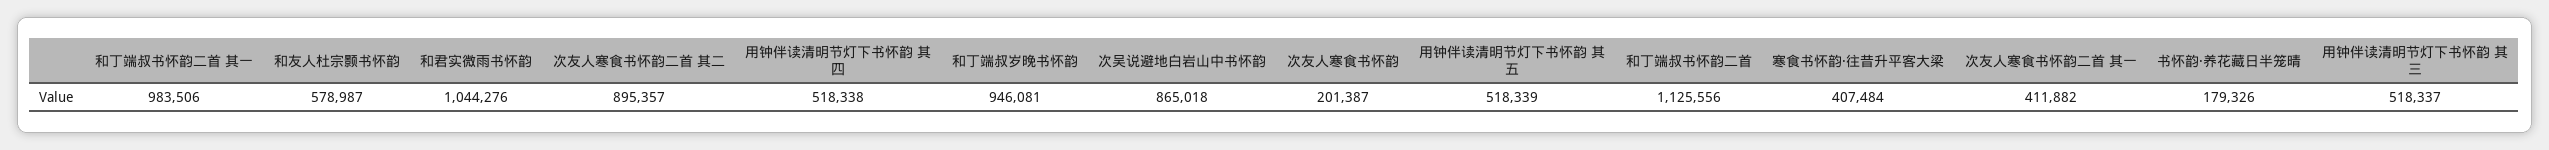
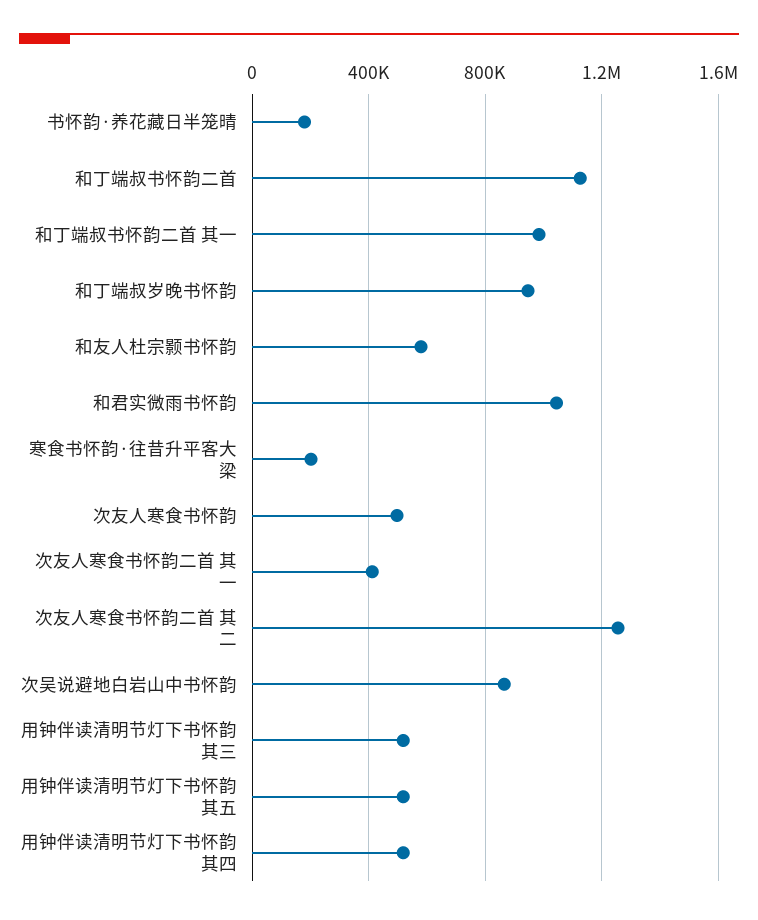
次友人寒食书怀韵二首 其二: 895357 -> 1250000
次友人寒食书怀韵: 201387 -> 500000
寒食书怀韵·往昔升平客大梁: 407484 -> 200000

